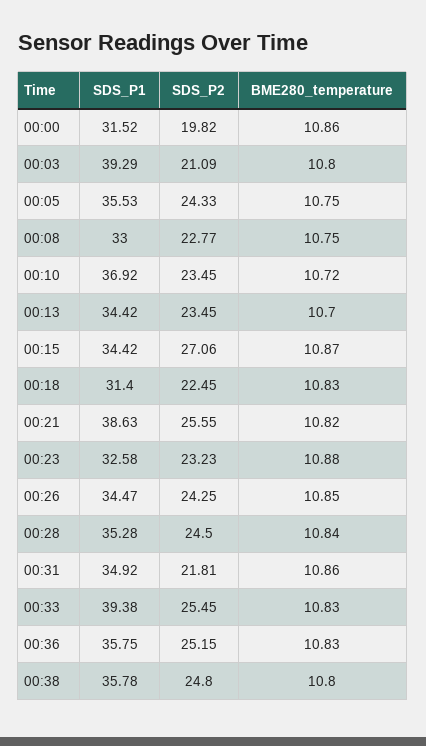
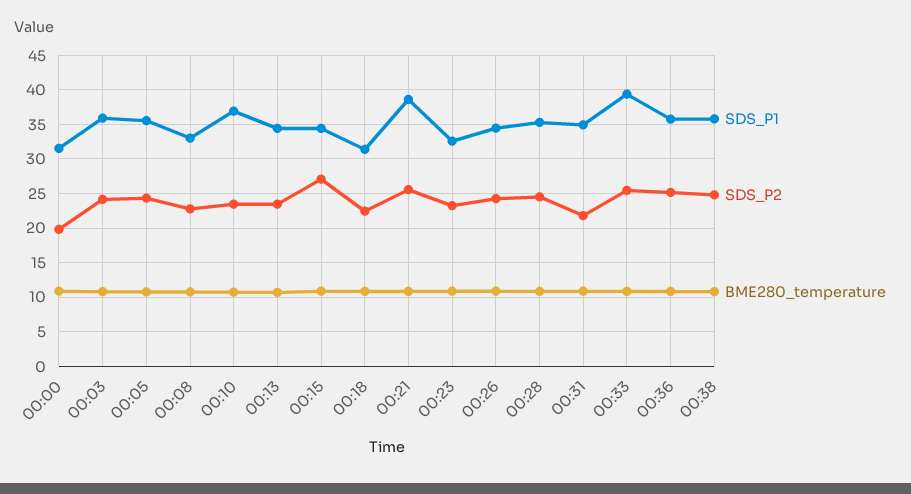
SDS_P1, 00:03: 39.29 -> 36
SDS_P2, 00:03: 21.09 -> 24

